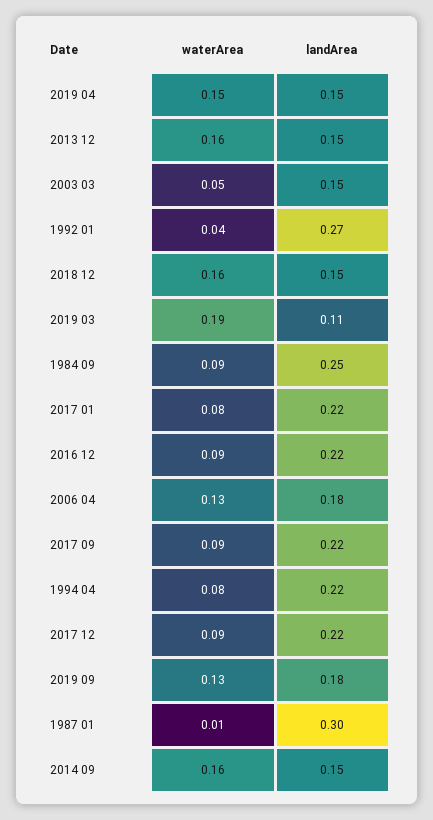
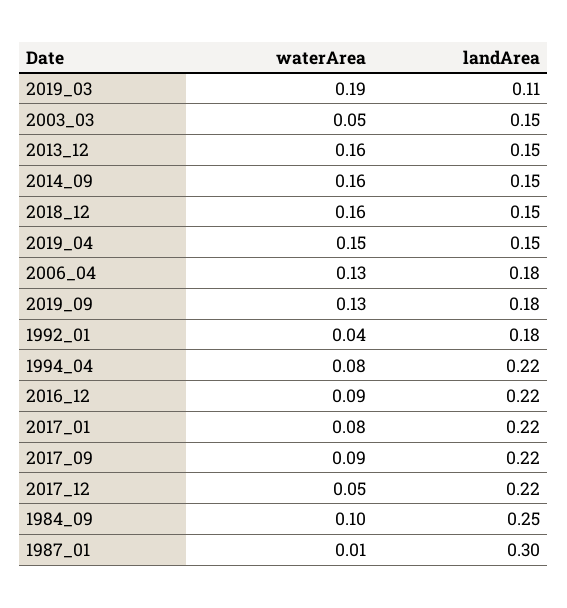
landArea, 1992 01: 0.27 -> 0.18
waterArea, 1984 09: 0.09 -> 0.1
waterArea, 2017 12: 0.09 -> 0.05

